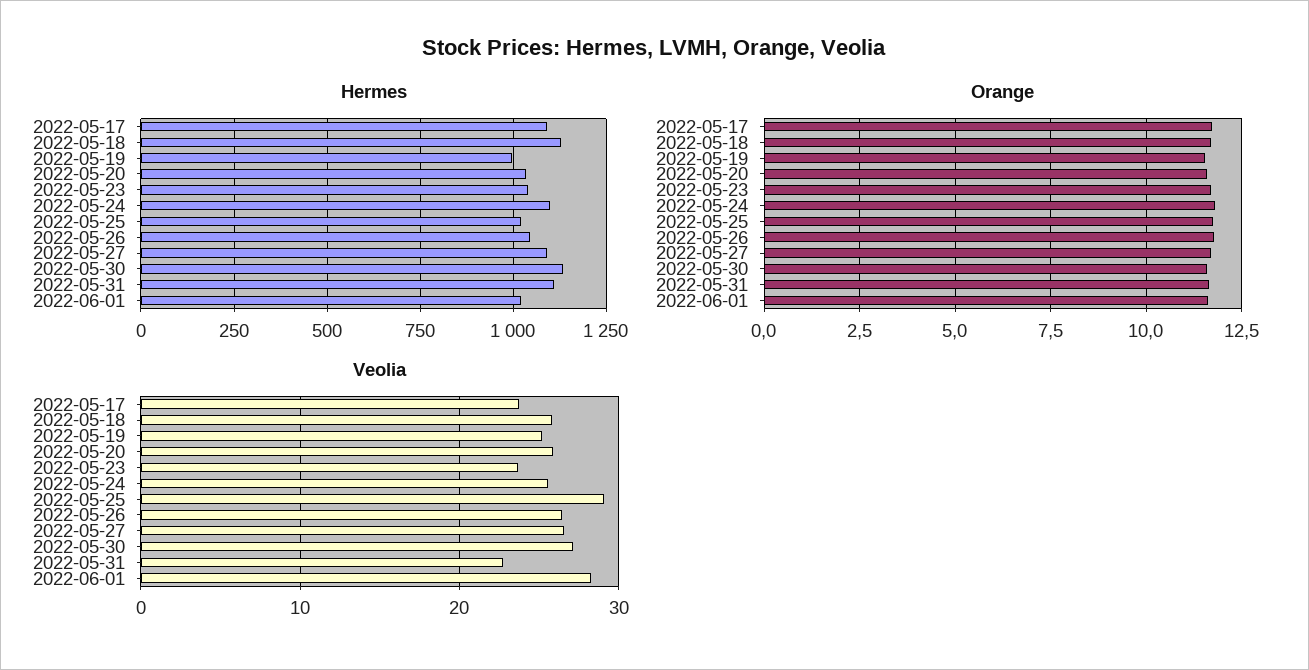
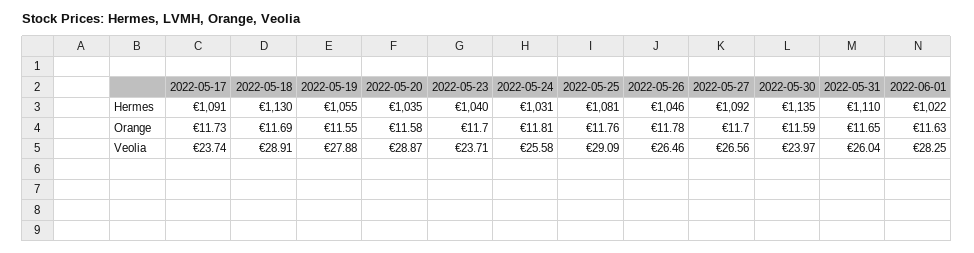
Hermes, 2022-05-19: 1000 -> 1055
Hermes, 2022-05-24: 1100 -> 1031
Hermes, 2022-05-25: 1025 -> 1081
Veolia, 2022-05-18: 26 -> 28.91
Veolia, 2022-05-19: 25 -> 27.88
Veolia, 2022-05-20: 26 -> 28.87
Veolia, 2022-05-30: 27 -> 23.97
Veolia, 2022-05-31: 23 -> 26.04

